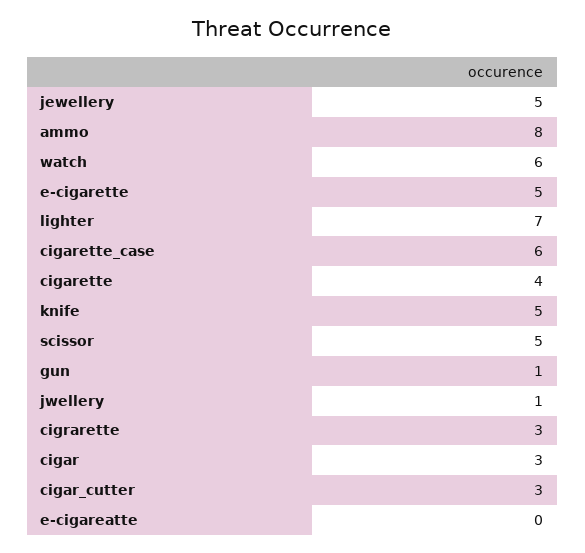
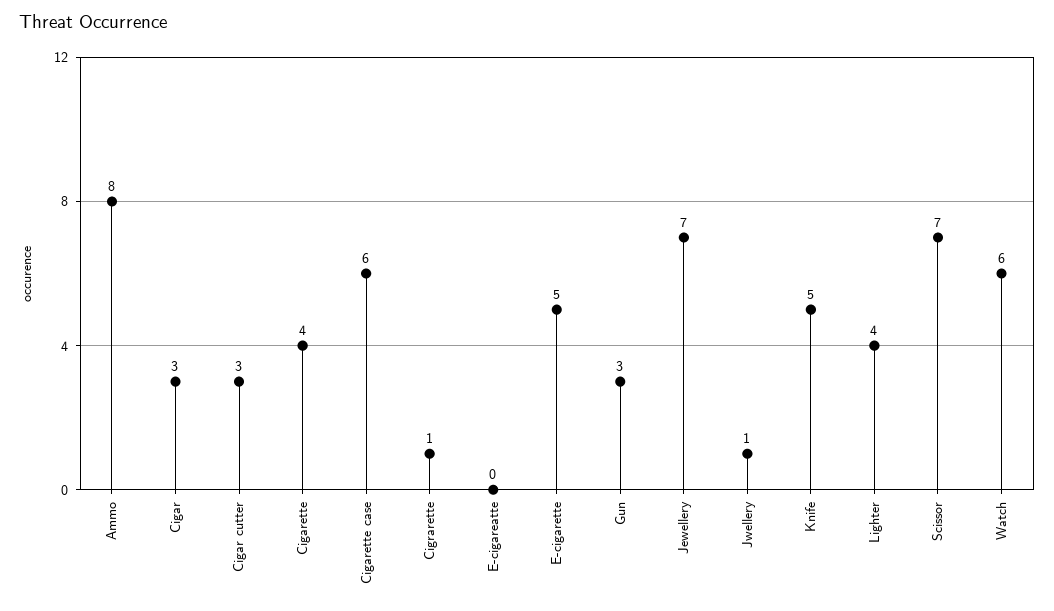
jewellery: 5 -> 7
lighter: 7 -> 4
scissor: 5 -> 7
gun: 1 -> 3
cigrarette: 3 -> 1

